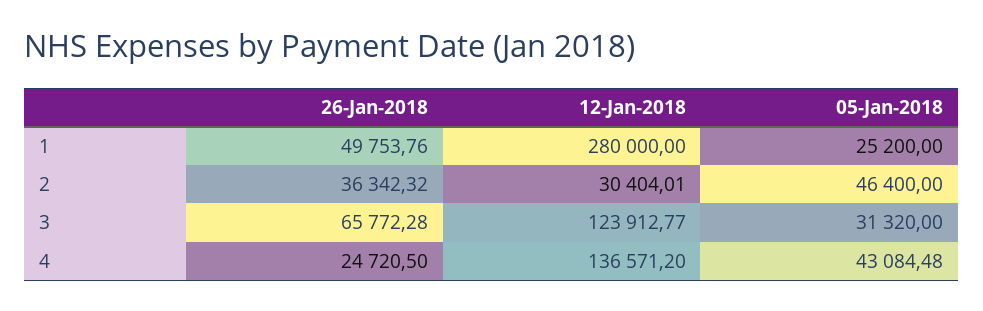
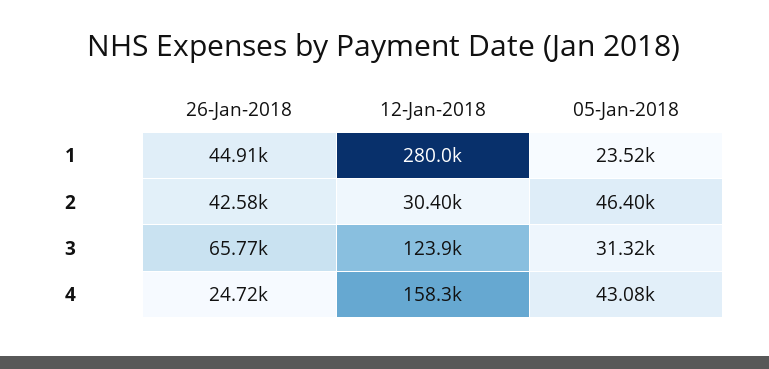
26-Jan-2018, 1: 49753.76 -> 44910
05-Jan-2018, 1: 25200 -> 23520
26-Jan-2018, 2: 36342.32 -> 42580
12-Jan-2018, 4: 136571.2 -> 158300

